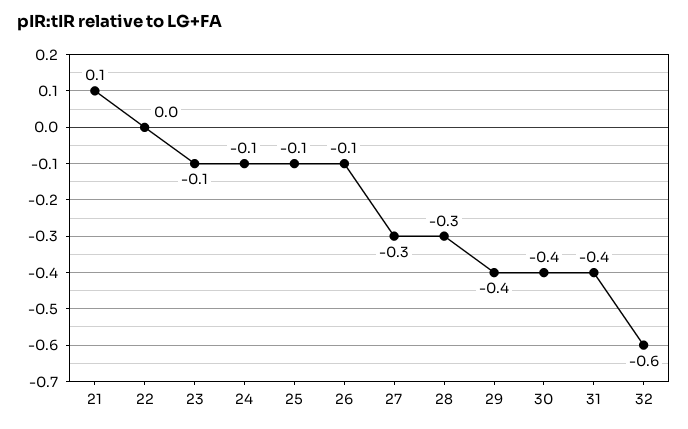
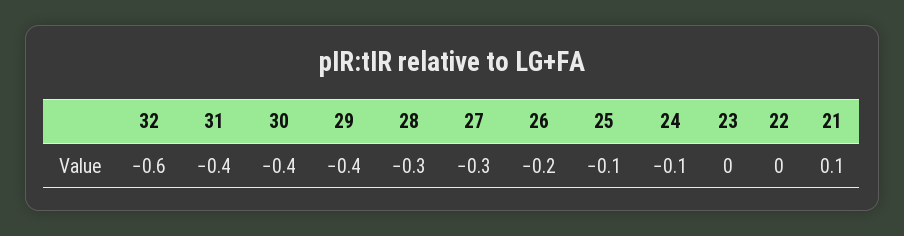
23: -0.1 -> 0
26: -0.1 -> -0.2

